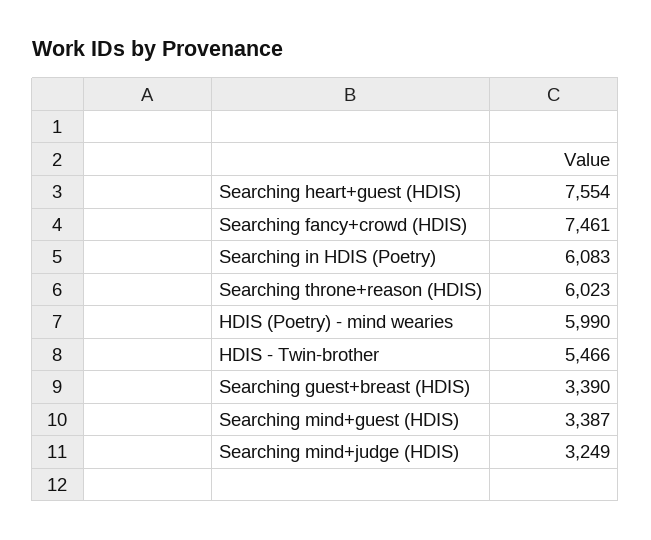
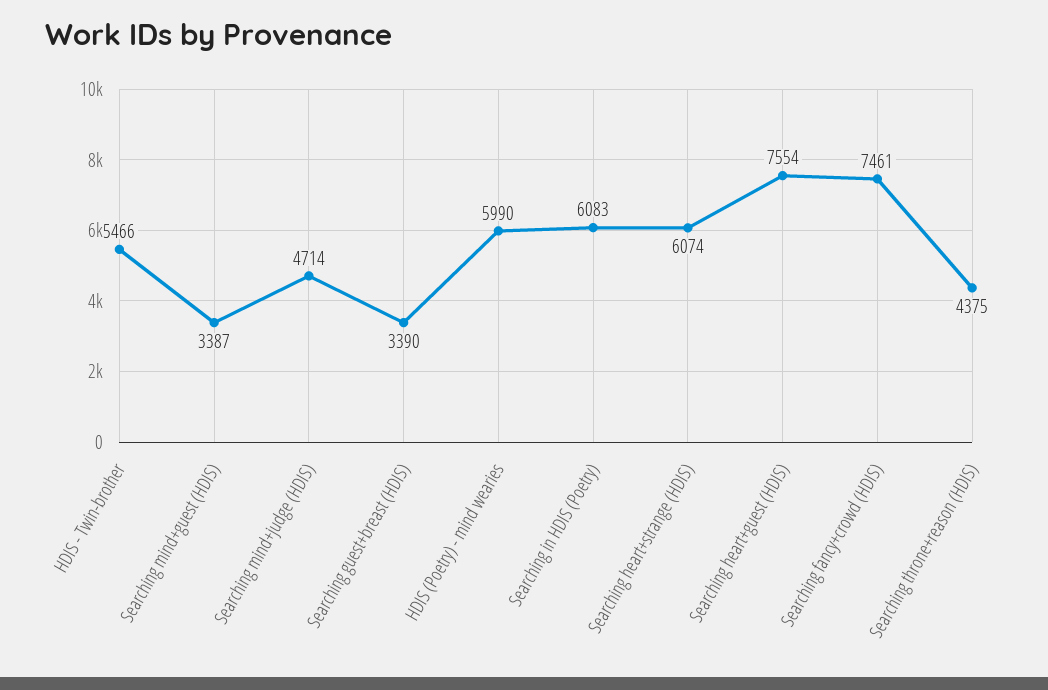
Searching throne+reason (HDIS): 6023 -> 4375
Searching mind+judge (HDIS): 3249 -> 4714
Searching heart+strange (HDIS): none -> 6074

